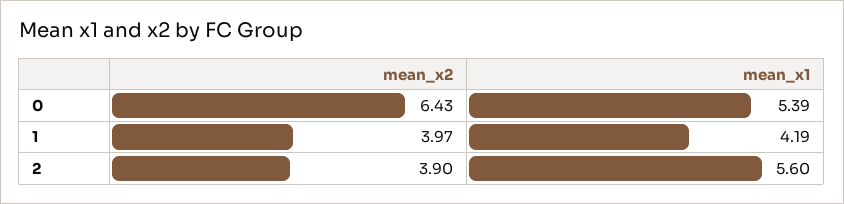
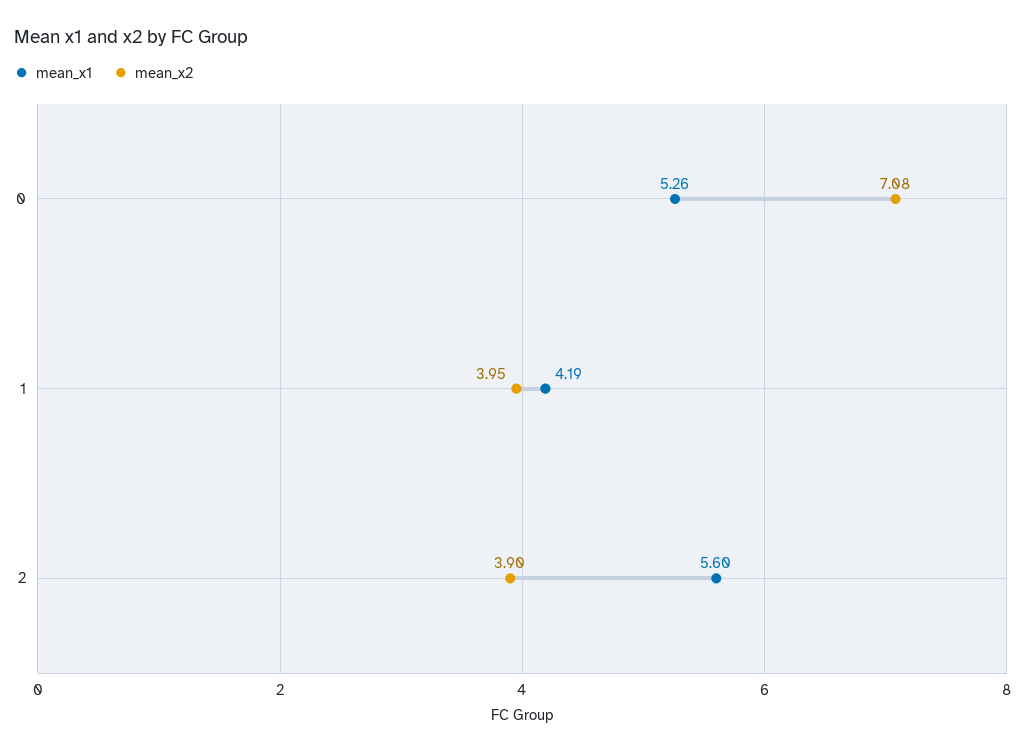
mean_x2, 0: 6.43 -> 7.08
mean_x1, 0: 5.39 -> 5.26
mean_x2, 1: 3.97 -> 3.95

